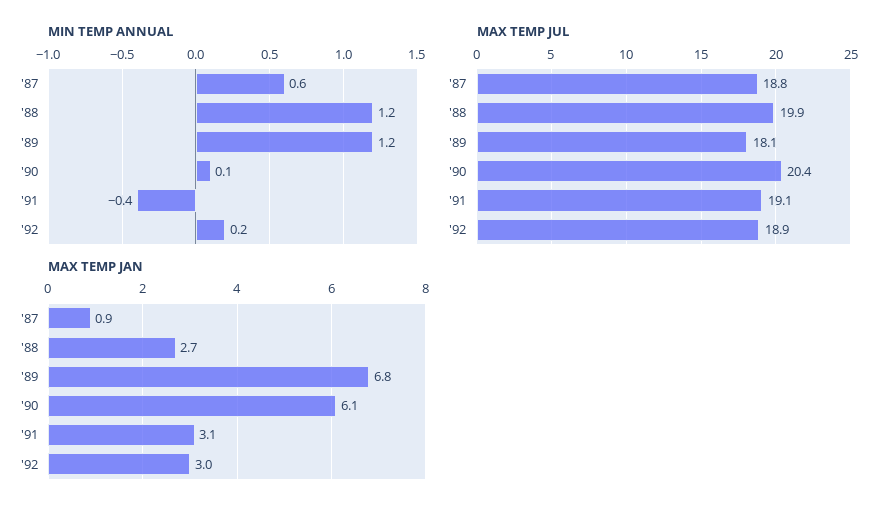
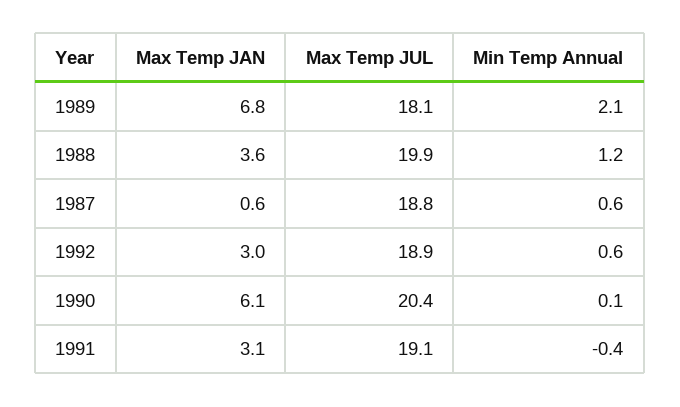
MIN TEMP ANNUAL, '89: 1.2 -> 2.1
MIN TEMP ANNUAL, '92: 0.2 -> 0.6
MAX TEMP JAN, '87: 0.9 -> 0.6
MAX TEMP JAN, '88: 2.7 -> 3.6

